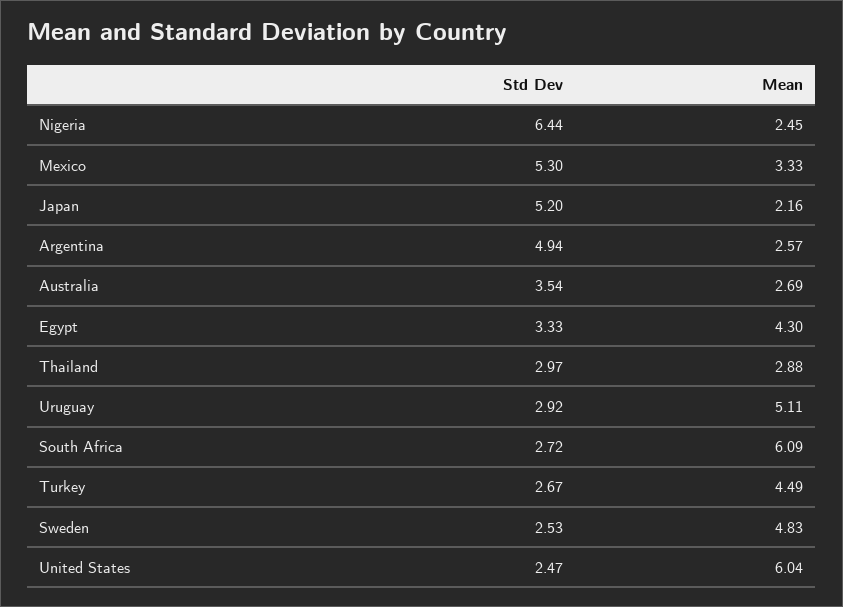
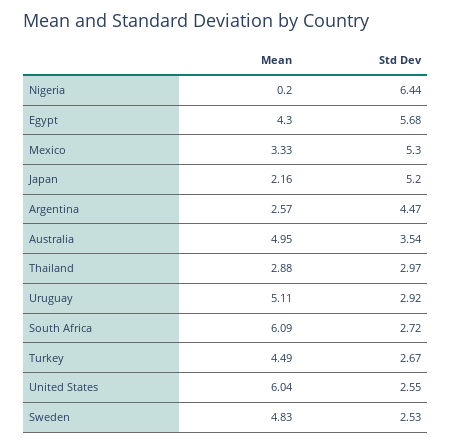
Mean, Nigeria: 2.45 -> 0.2
Std Dev, Argentina: 4.94 -> 4.47
Mean, Australia: 2.69 -> 4.95
Std Dev, Egypt: 3.33 -> 5.68
Std Dev, United States: 2.47 -> 2.55

